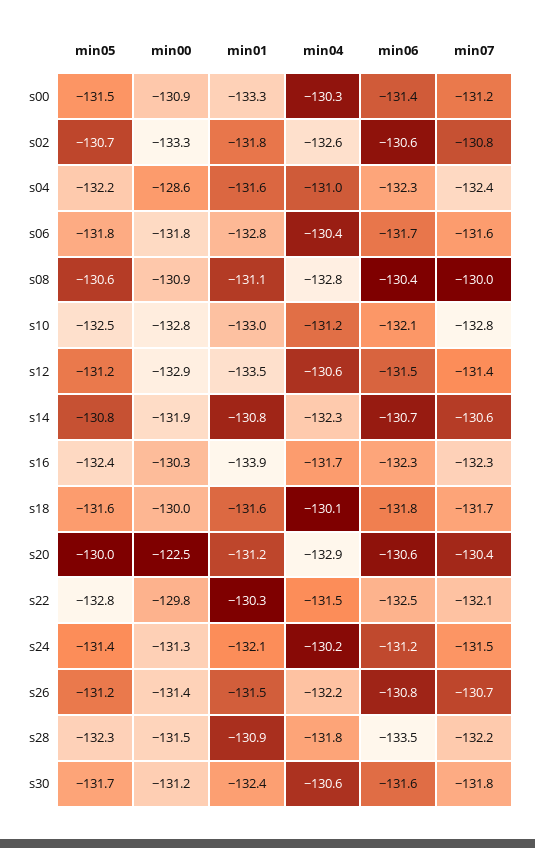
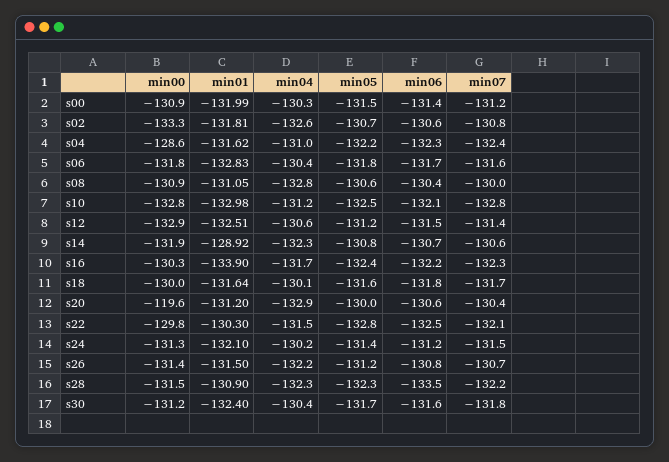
min01, s00: -133.3 -> -131.99
min01, s12: -133.5 -> -132.51
min01, s14: -130.8 -> -128.92
min06, s16: -132.3 -> -132.2
min00, s20: -122.5 -> -119.6
min04, s28: -131.8 -> -132.3
min04, s30: -130.6 -> -130.4

